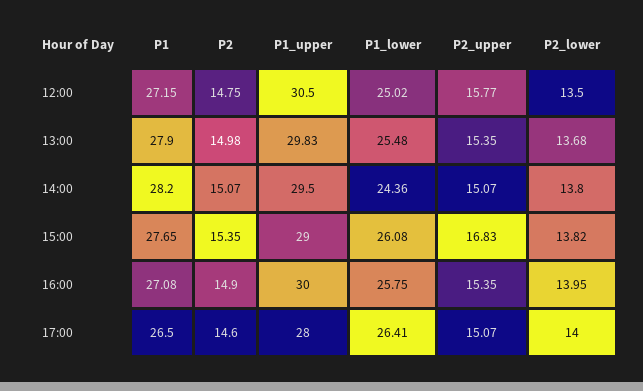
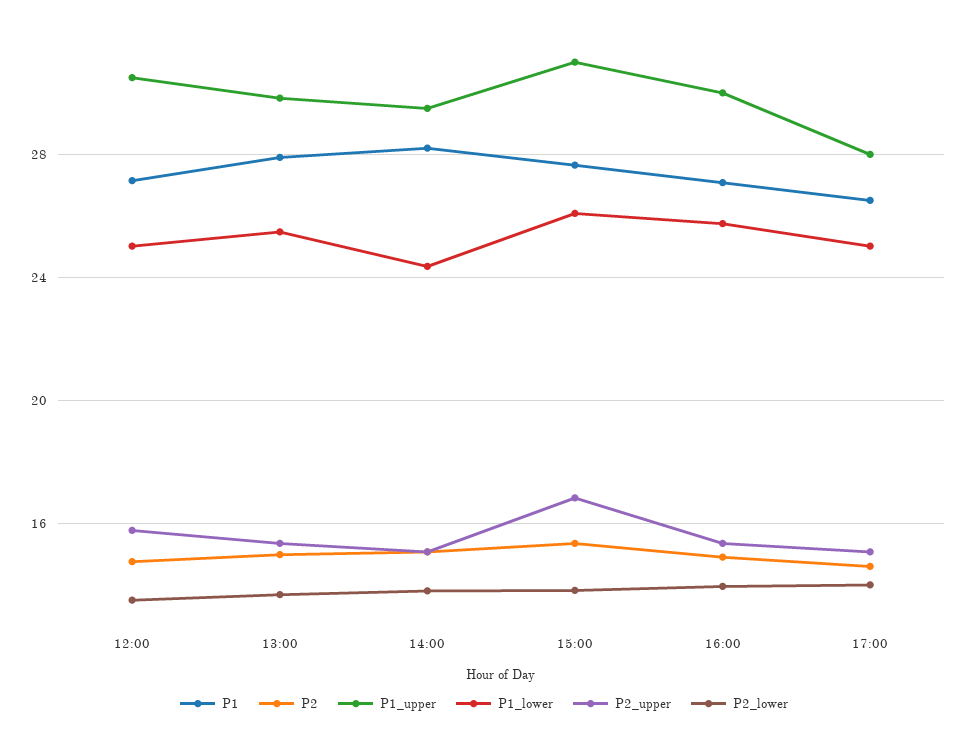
P1_upper, 15:00: 29 -> 31
P1_lower, 17:00: 26.41 -> 25

